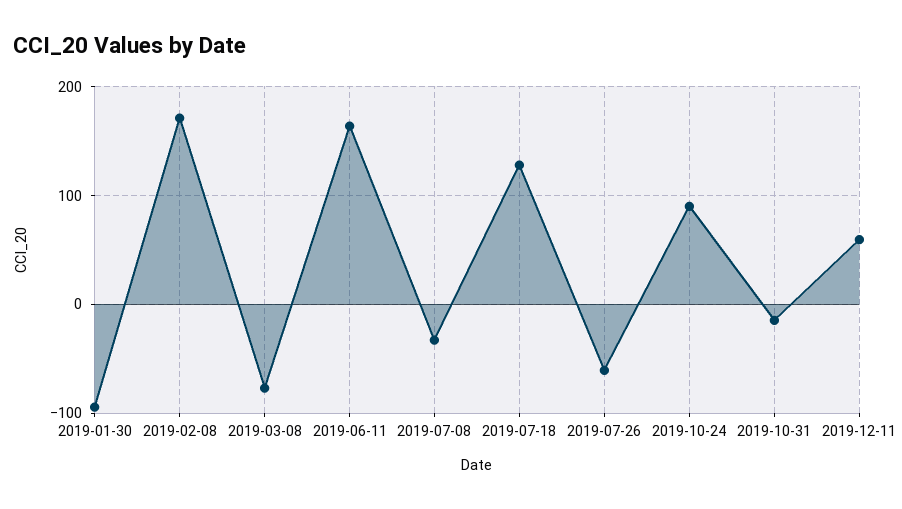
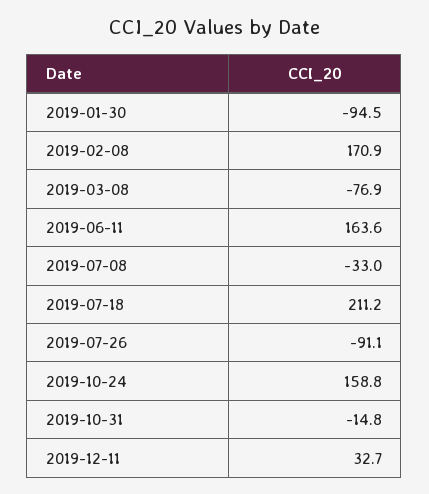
2019-07-18: 130 -> 211.2
2019-07-26: -60 -> -91.1
2019-10-24: 90 -> 158.8
2019-12-11: 60 -> 32.7

